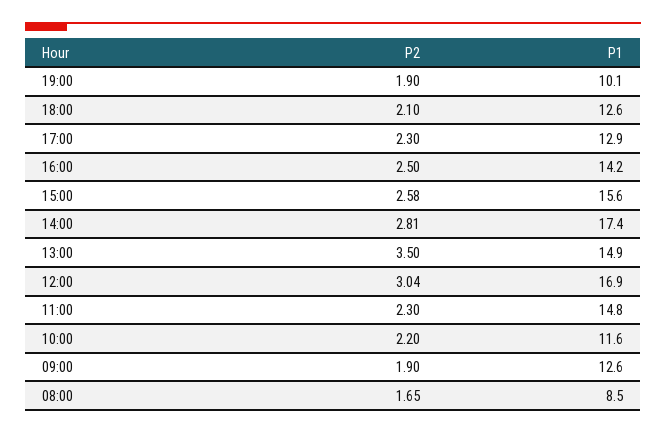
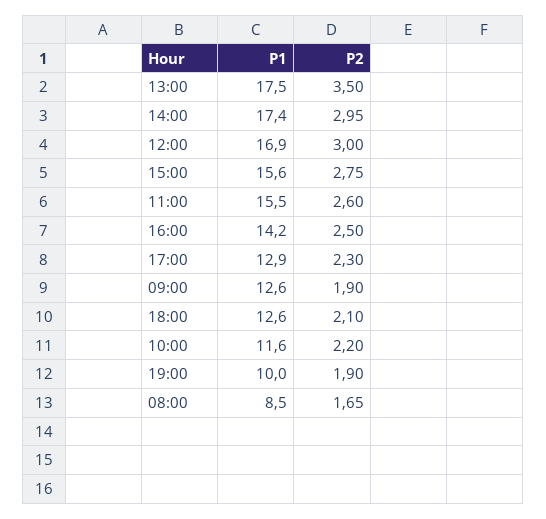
P1, 19:00: 10.1 -> 10
P2, 15:00: 2.58 -> 2.75
P2, 14:00: 2.81 -> 2.95
P1, 13:00: 14.9 -> 17.5
P2, 12:00: 3.04 -> 3
P2, 11:00: 2.3 -> 2.6
P1, 11:00: 14.8 -> 15.5

